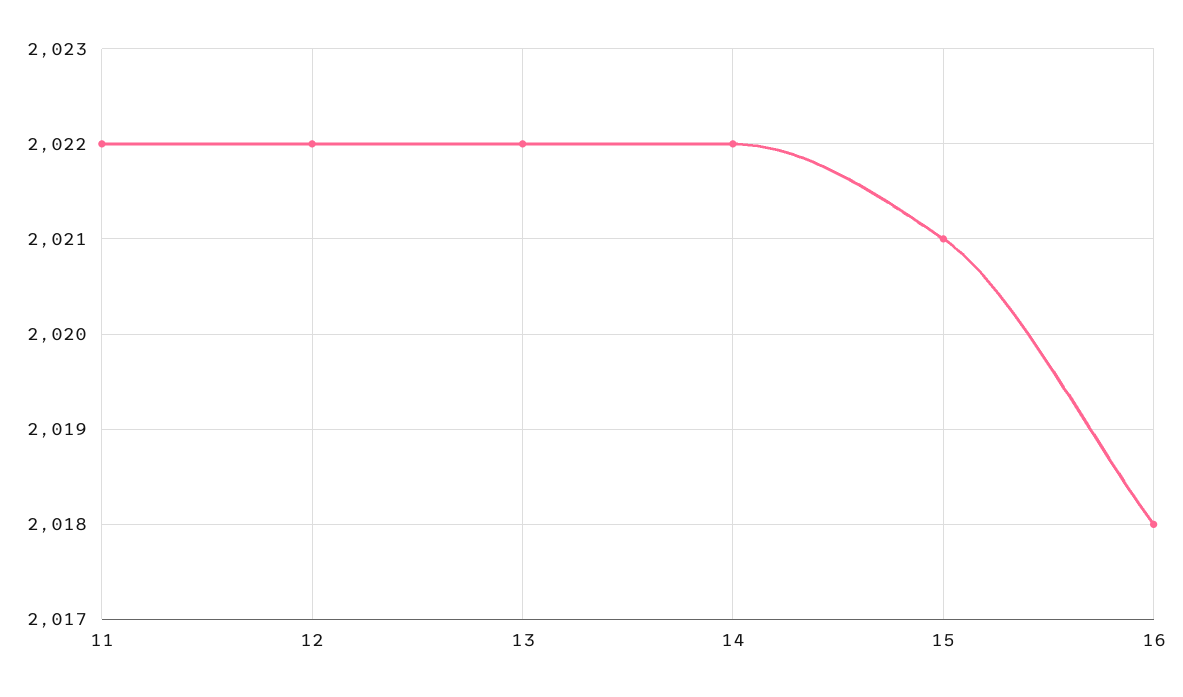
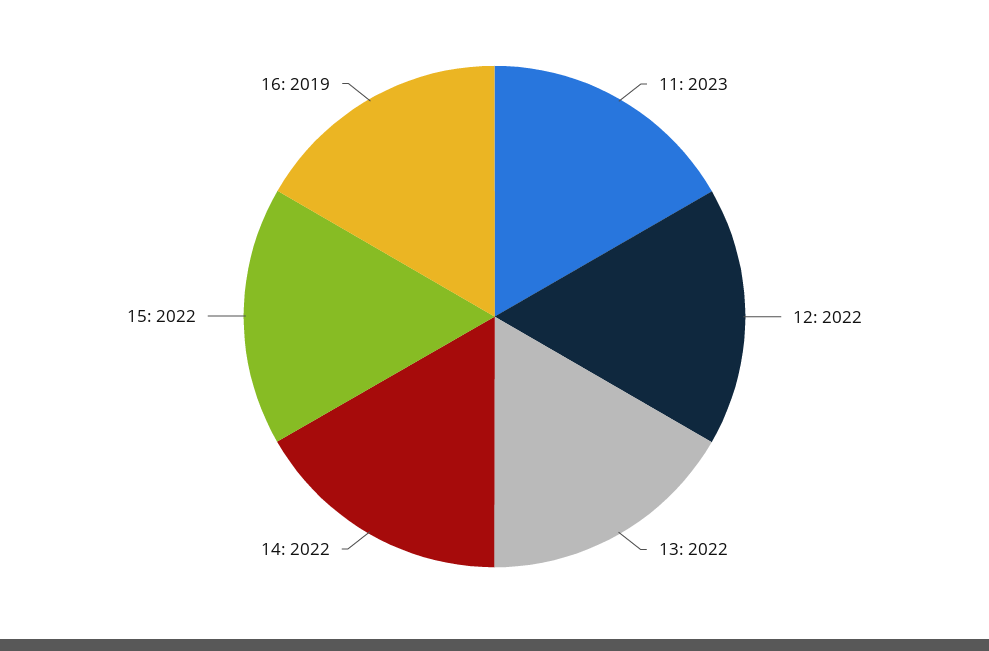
11: 2022 -> 2023
15: 2021 -> 2022
16: 2018 -> 2019

